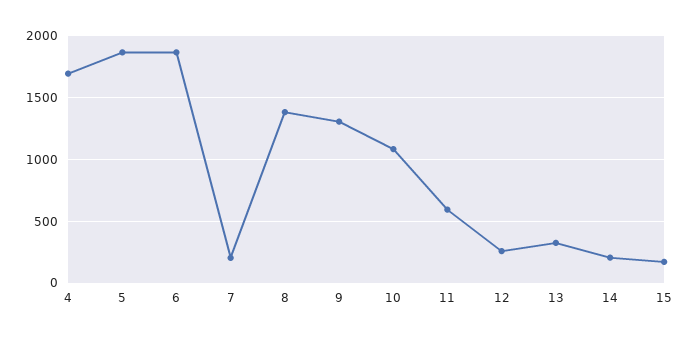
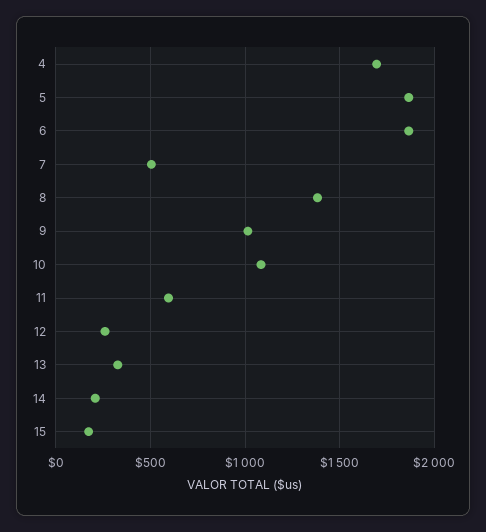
7: 200 -> 500
9: 1300 -> 1000

